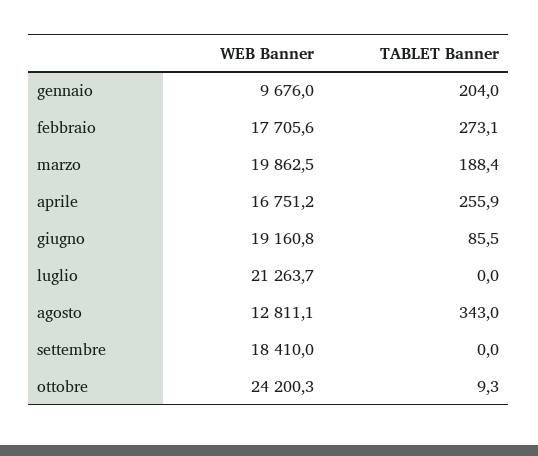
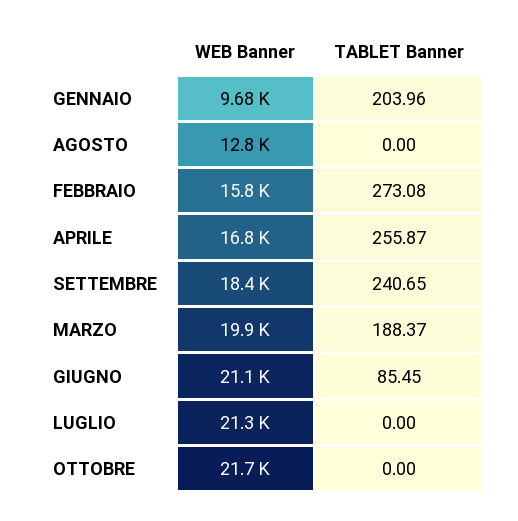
WEB Banner, febbraio: 17705.6 -> 15800
WEB Banner, giugno: 19160.8 -> 21100
TABLET Banner, agosto: 343 -> 0
TABLET Banner, settembre: 0 -> 240.65
WEB Banner, ottobre: 24200.3 -> 21700
TABLET Banner, ottobre: 9.3 -> 0

